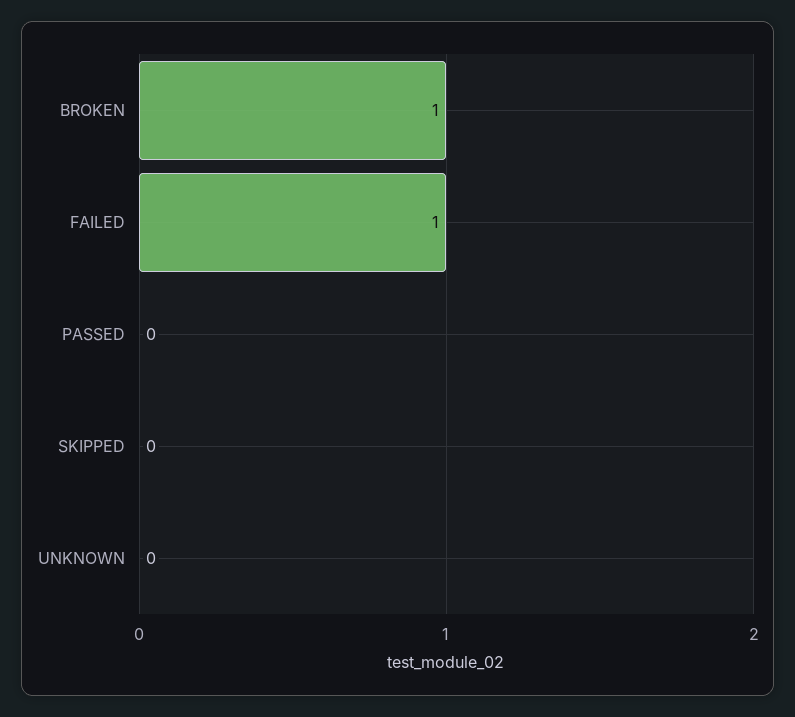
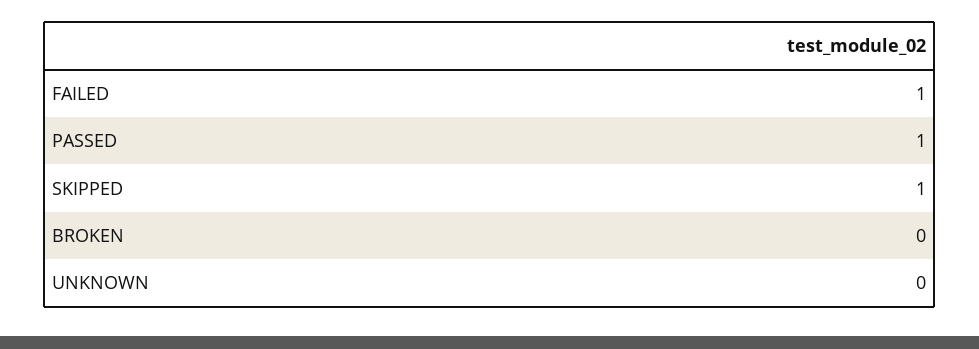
BROKEN: 1 -> 0
PASSED: 0 -> 1
SKIPPED: 0 -> 1

